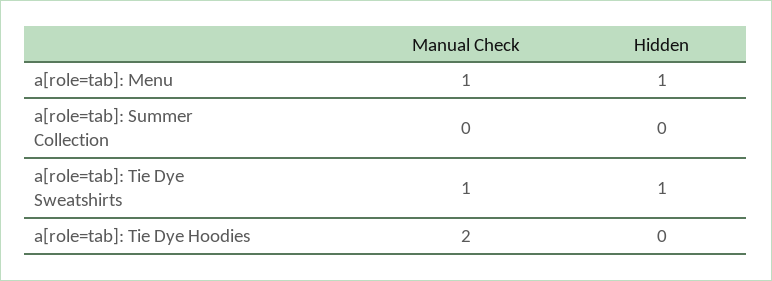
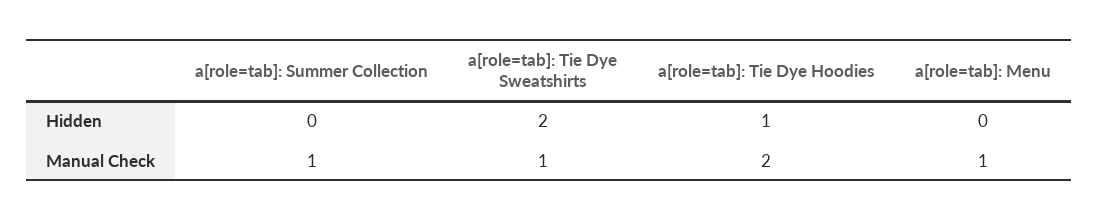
Hidden, a[role=tab]: Menu: 1 -> 0
Manual Check, a[role=tab]: Summer Collection: 0 -> 1
Hidden, a[role=tab]: Tie Dye Sweatshirts: 1 -> 2
Hidden, a[role=tab]: Tie Dye Hoodies: 0 -> 1

